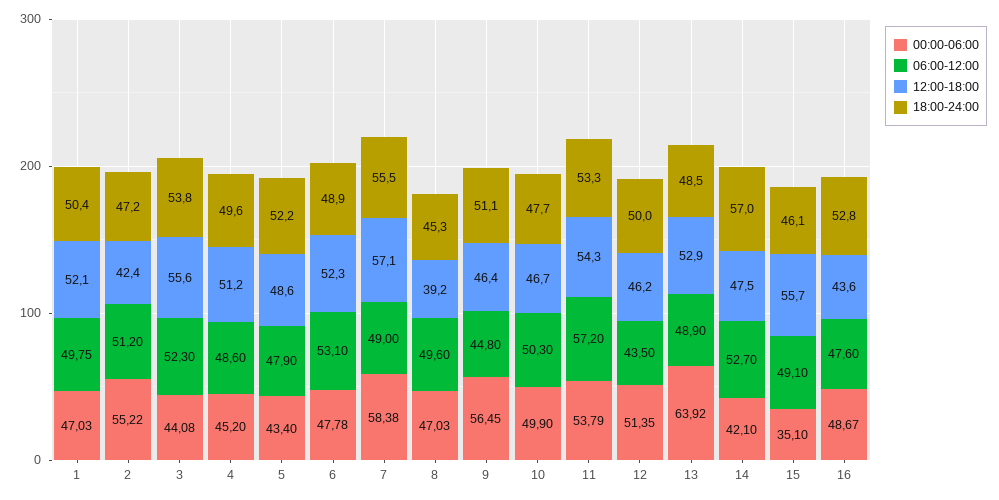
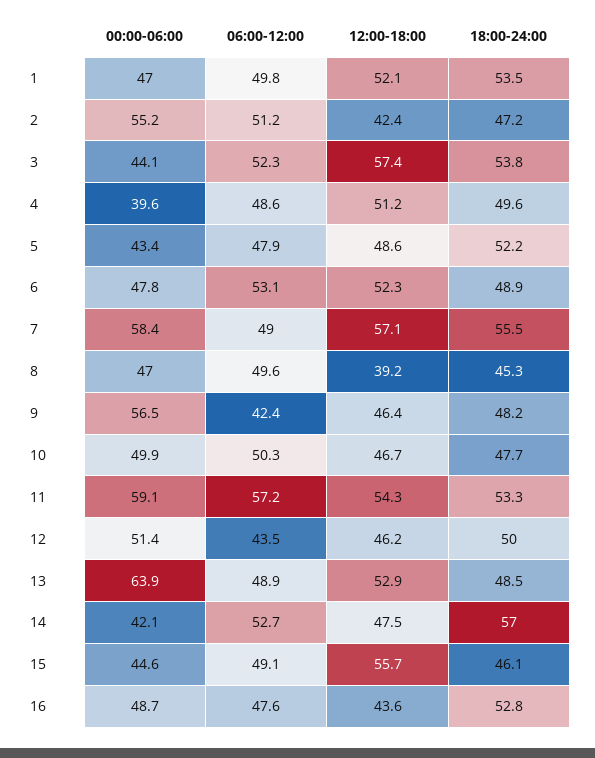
18:00-24:00, 1: 50.4 -> 53.5
12:00-18:00, 3: 55.6 -> 57.4
00:00-06:00, 4: 45.2 -> 39.6
06:00-12:00, 9: 44.8 -> 42.4
18:00-24:00, 9: 51.1 -> 48.2
00:00-06:00, 11: 53.79 -> 59.1
00:00-06:00, 15: 35.1 -> 44.6

